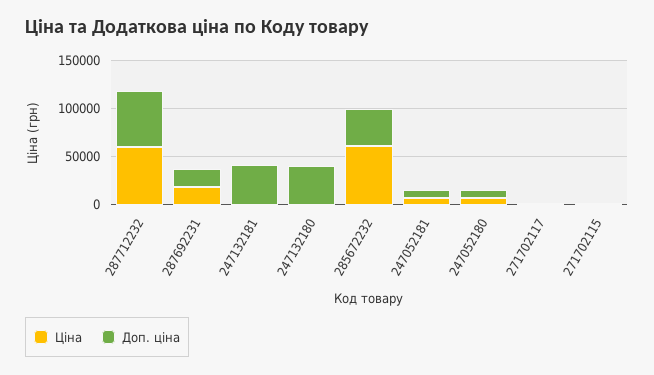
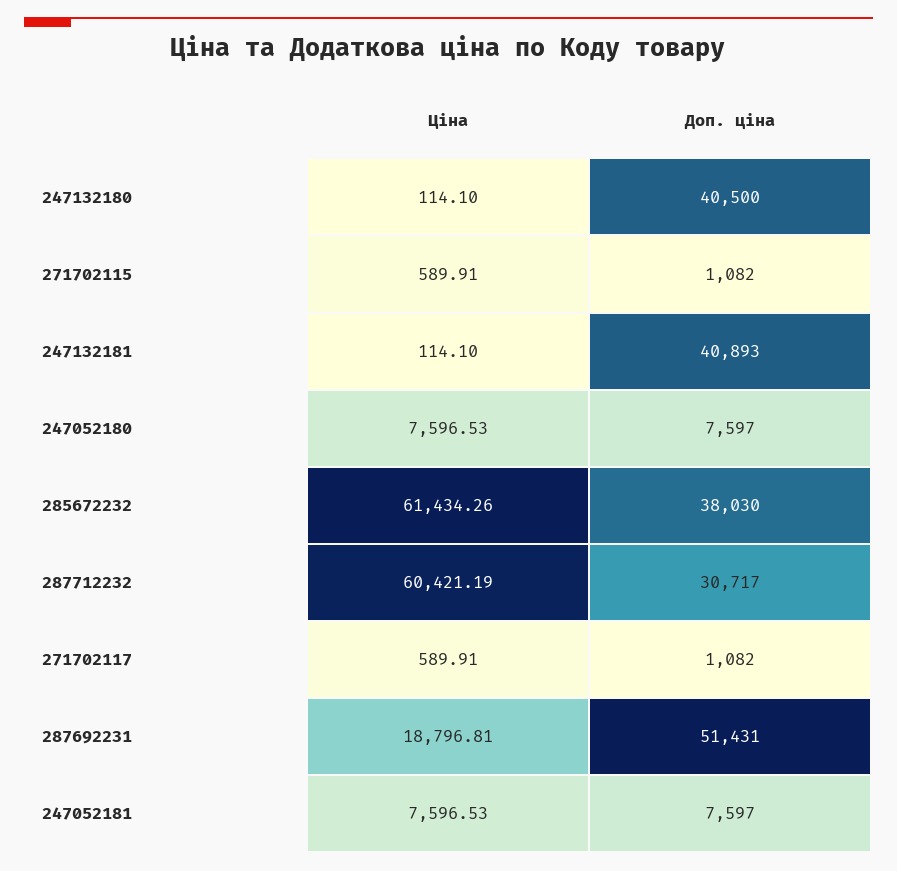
Доп. ціна, 287712232: 60000 -> 30717
Доп. ціна, 287692231: 20000 -> 51431

